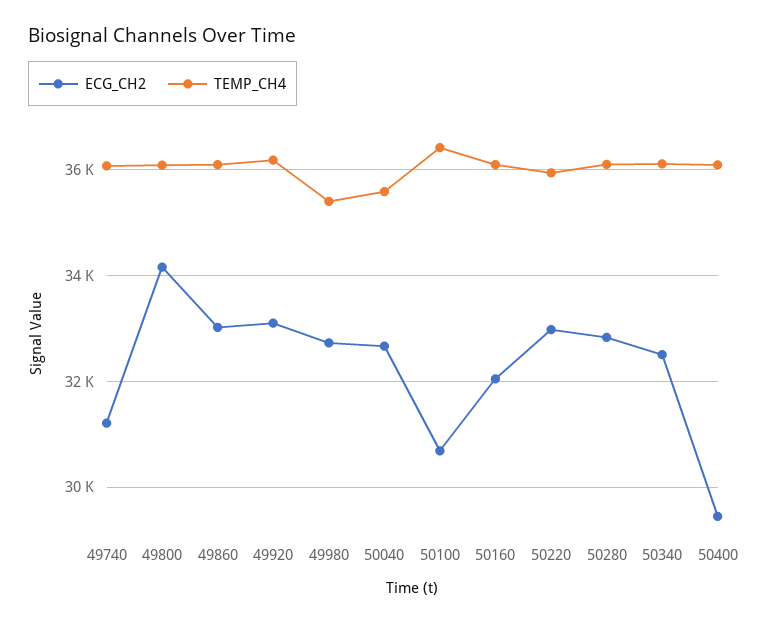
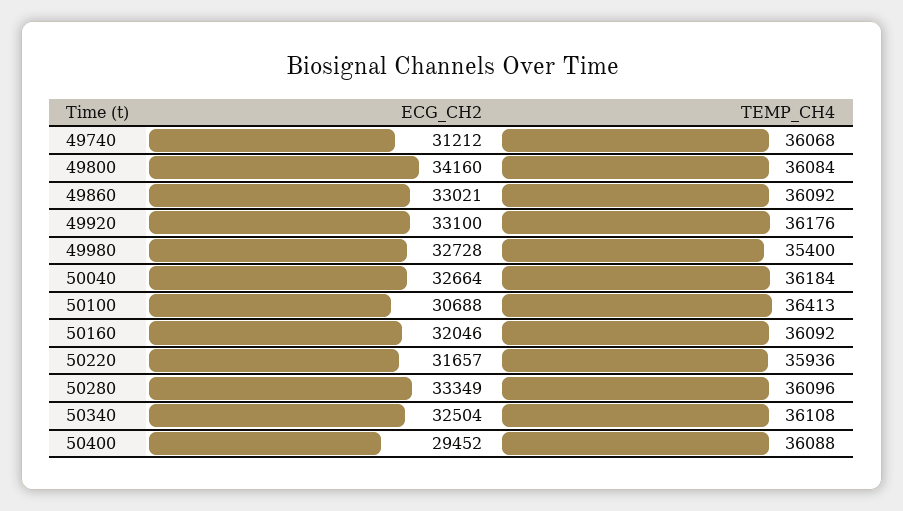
TEMP_CH4, 50040: 35600 -> 36184
ECG_CH2, 50220: 33000 -> 31657
ECG_CH2, 50280: 32800 -> 33349

